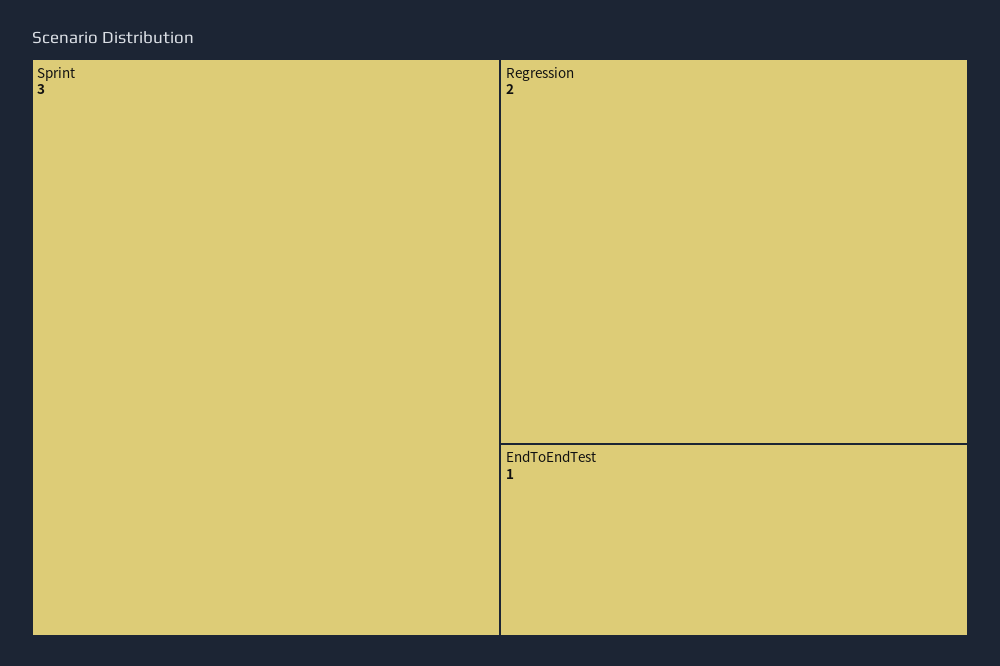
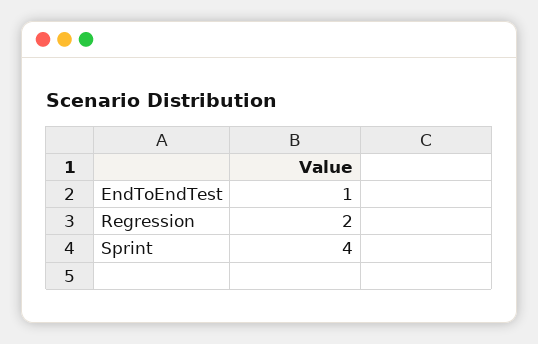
Sprint: 3 -> 4

